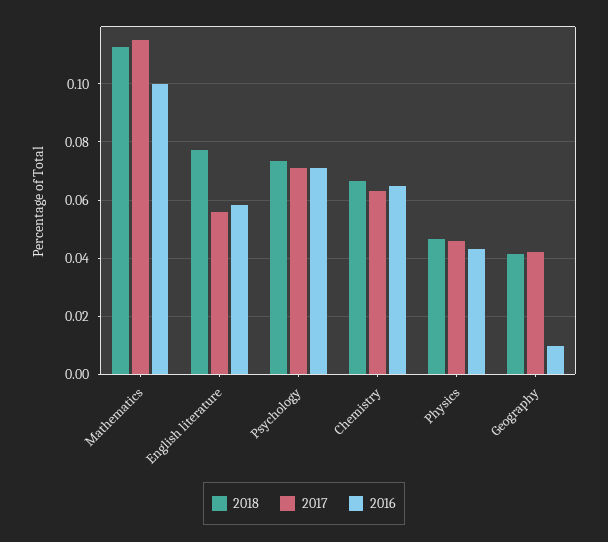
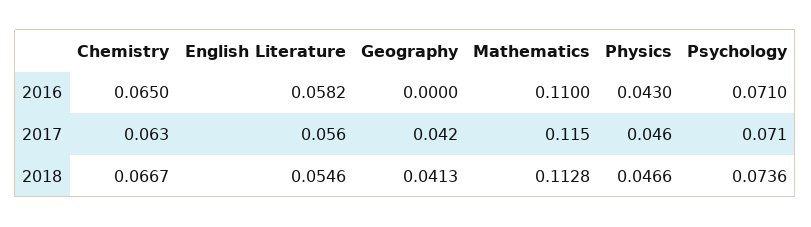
2016, Mathematics: 0.1 -> 0.11
2018, English literature: 0.0775 -> 0.0546
2016, Geography: 0.01 -> 0

